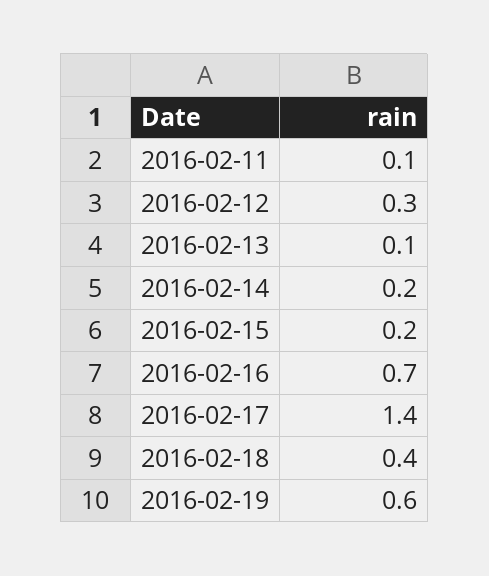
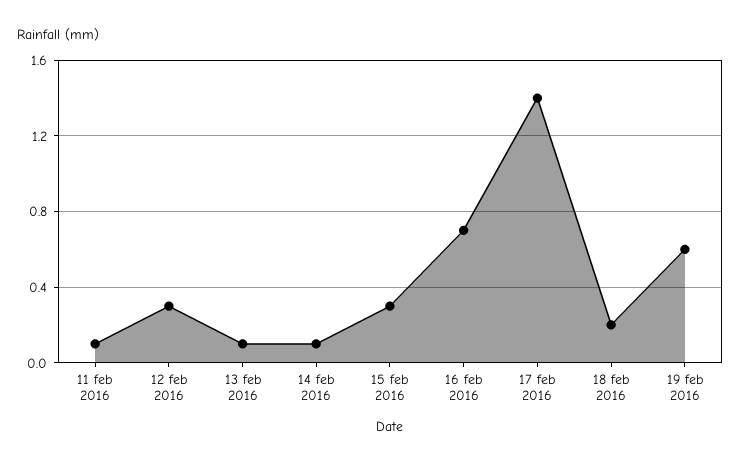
2016-02-14: 0.2 -> 0.1
2016-02-15: 0.2 -> 0.3
2016-02-18: 0.4 -> 0.2

